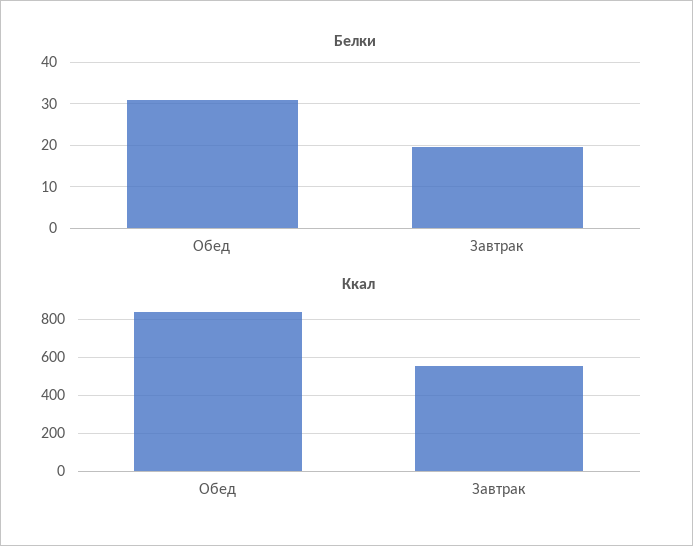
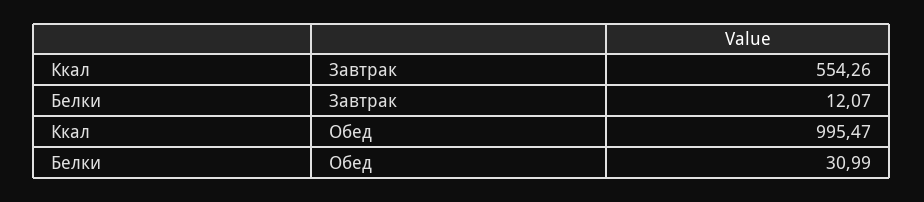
Белки, Завтрак: 20 -> 12.07
Ккал, Обед: 850 -> 995.47

